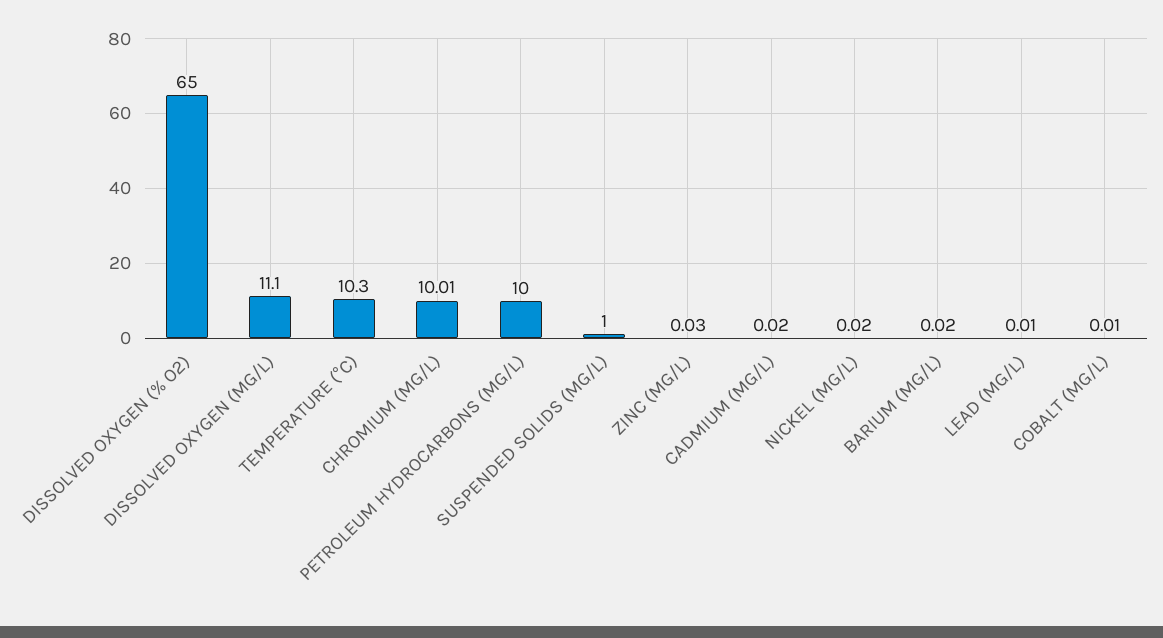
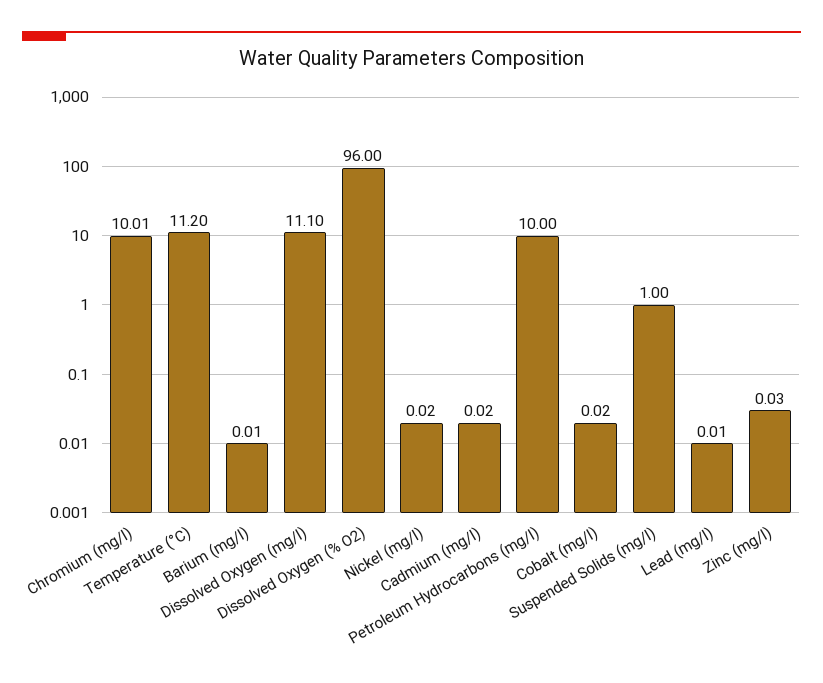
DISSOLVED OXYGEN (% O2): 65 -> 96
TEMPERATURE (°C): 10.3 -> 11.2
BARIUM (MG/L): 0.02 -> 0.01
COBALT (MG/L): 0.01 -> 0.02

